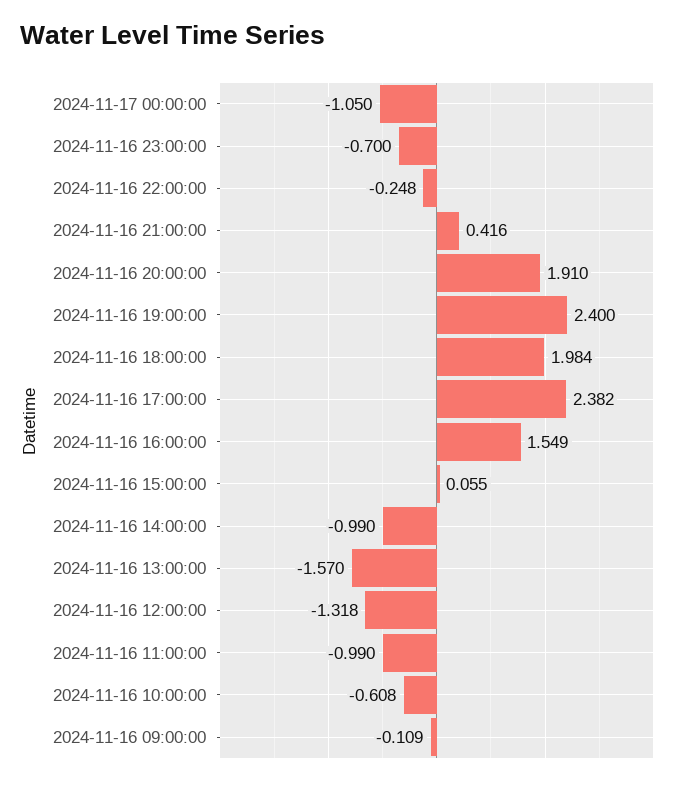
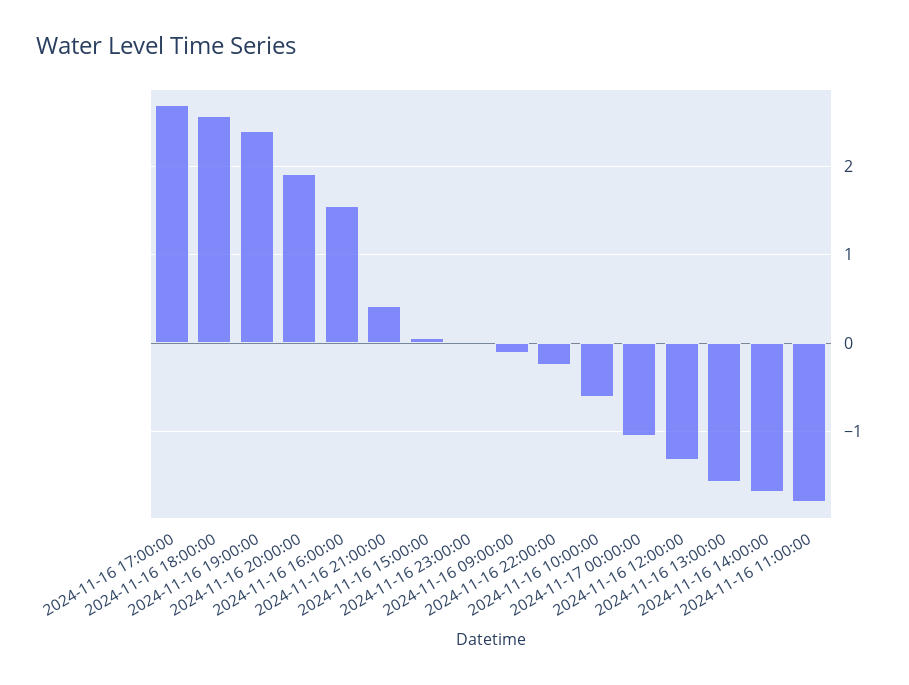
2024-11-16 23:00:00: -0.7 -> 0
2024-11-16 18:00:00: 1.984 -> 2.6
2024-11-16 17:00:00: 2.382 -> 2.7
2024-11-16 14:00:00: -0.99 -> -1.7
2024-11-16 11:00:00: -0.99 -> -1.8

